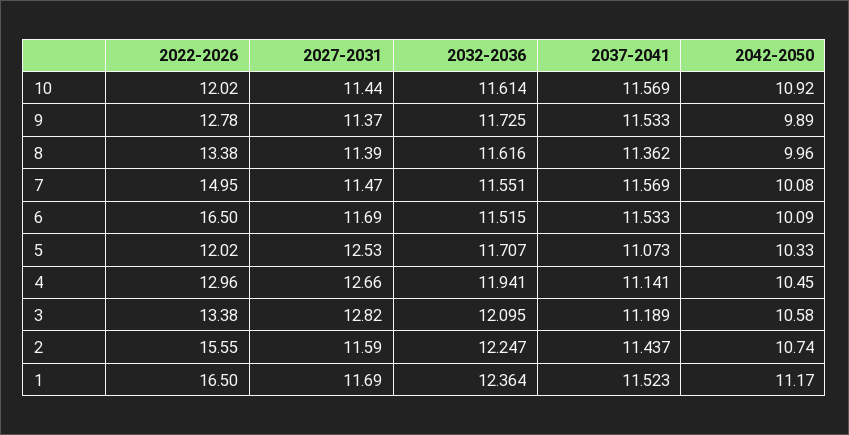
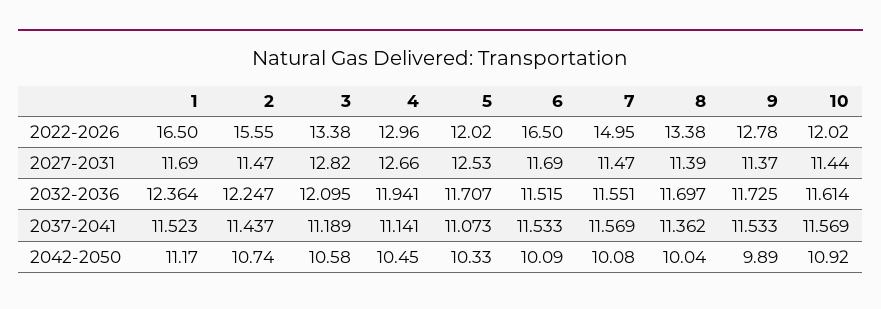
2032-2036, 8: 11.616 -> 11.697
2042-2050, 8: 9.96 -> 10.04
2027-2031, 2: 11.59 -> 11.47

